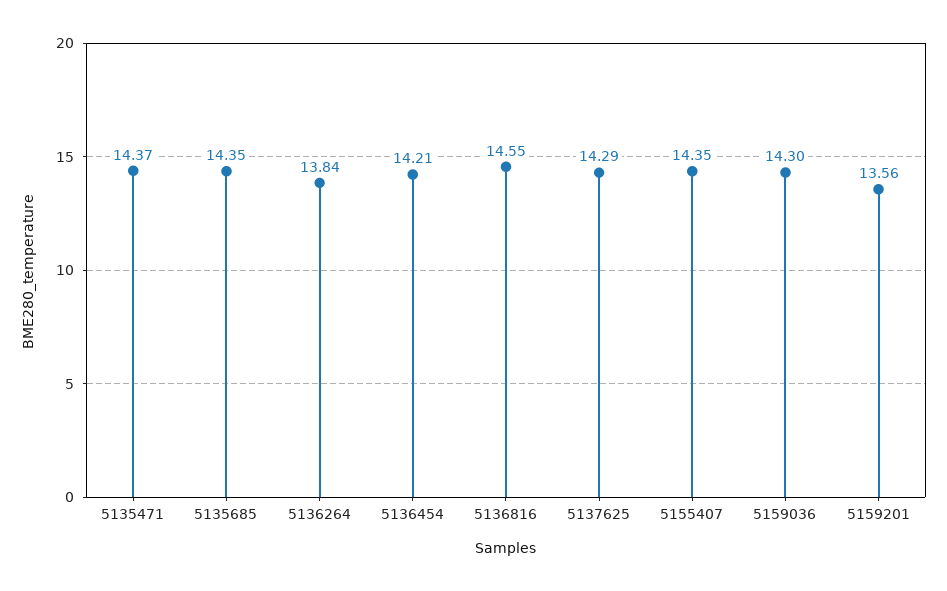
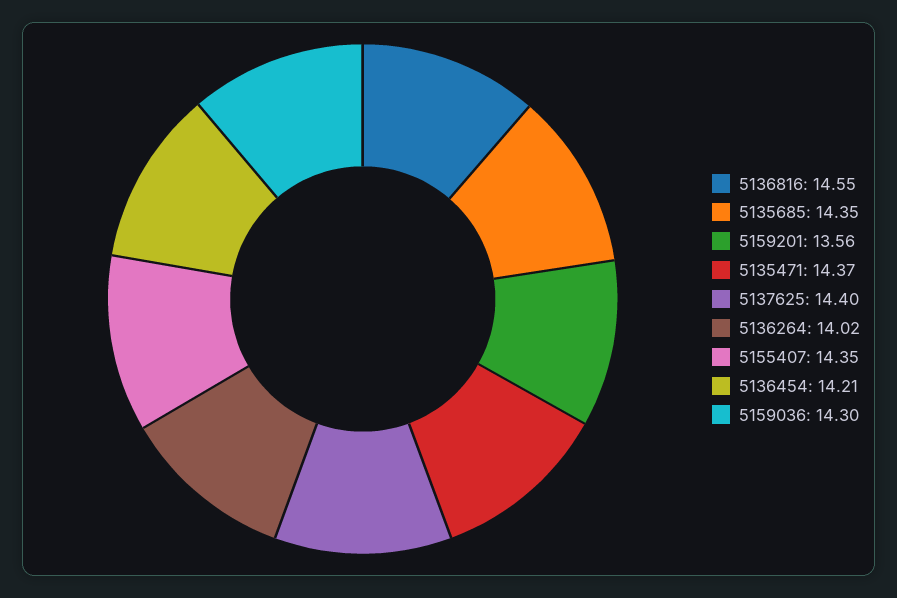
5136264: 13.84 -> 14.02
5137625: 14.29 -> 14.4

